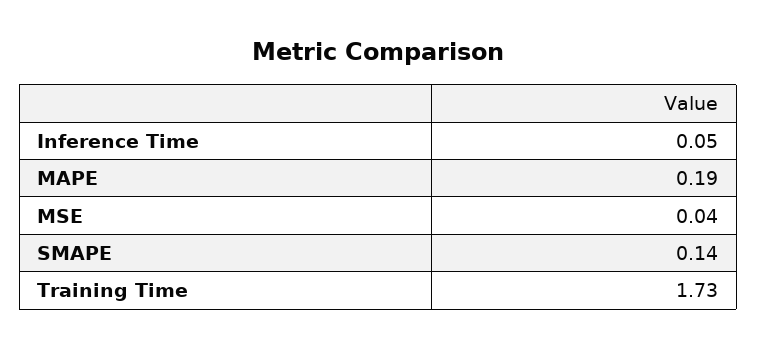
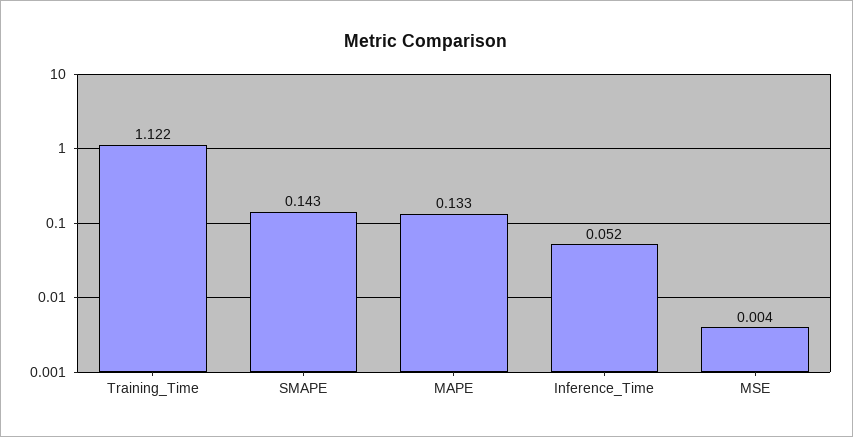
MAPE: 0.19 -> 0.133
MSE: 0.04 -> 0.004
Training Time: 1.73 -> 1.122

